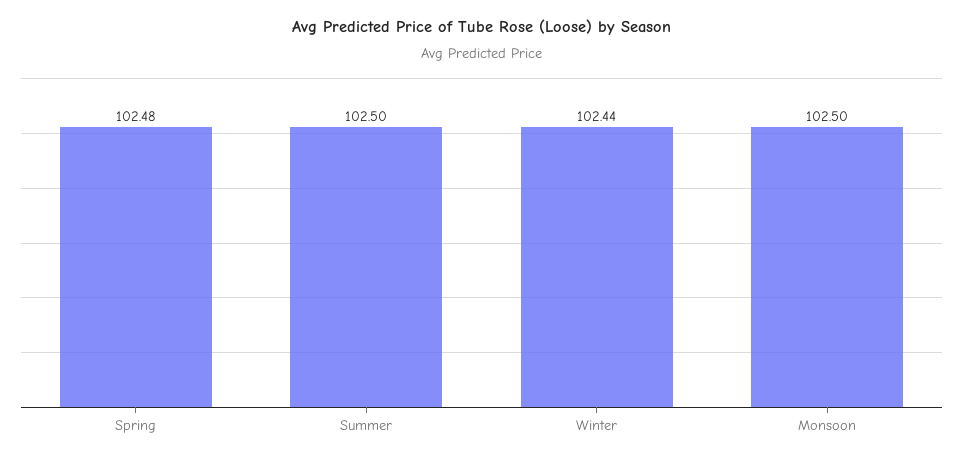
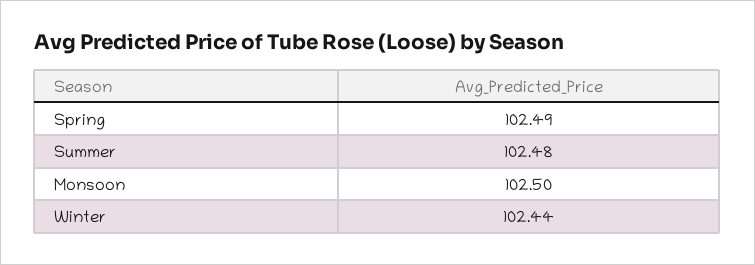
Spring: 102.48 -> 102.49
Summer: 102.5 -> 102.48

